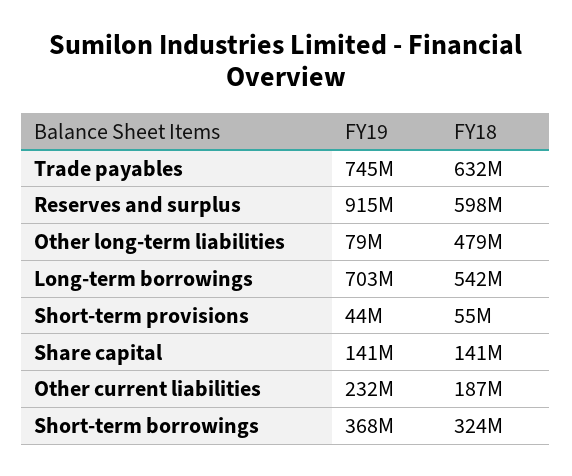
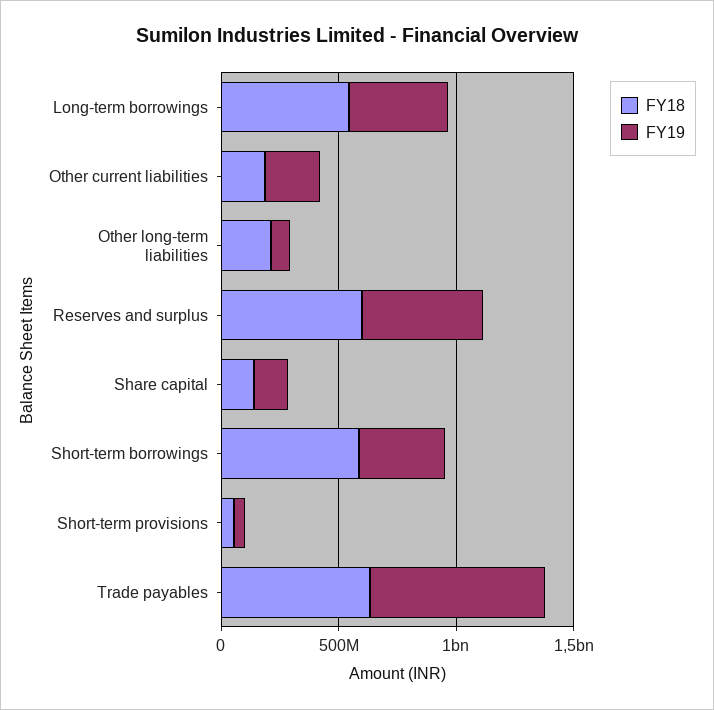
FY19, Reserves and surplus: 915000000 -> 500000000
FY18, Other long-term liabilities: 479000000 -> 200000000
FY19, Long-term borrowings: 703000000 -> 400000000
FY18, Short-term borrowings: 324000000 -> 600000000

